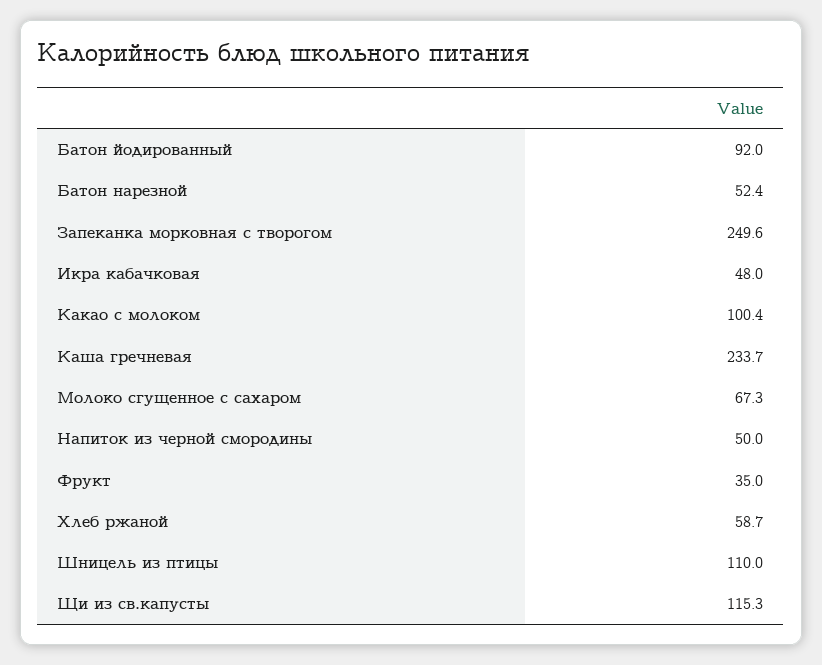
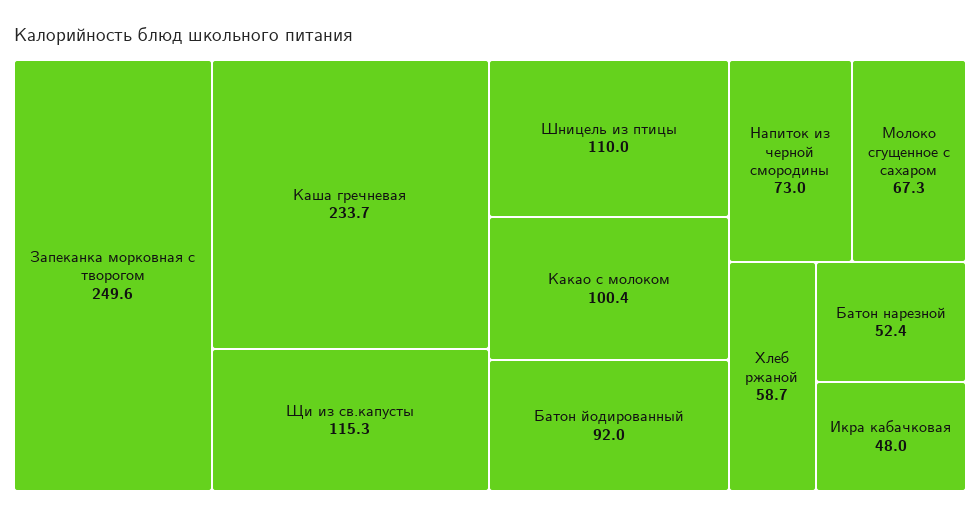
Напиток из черной смородины: 50 -> 73
Фрукт: 35 -> none

